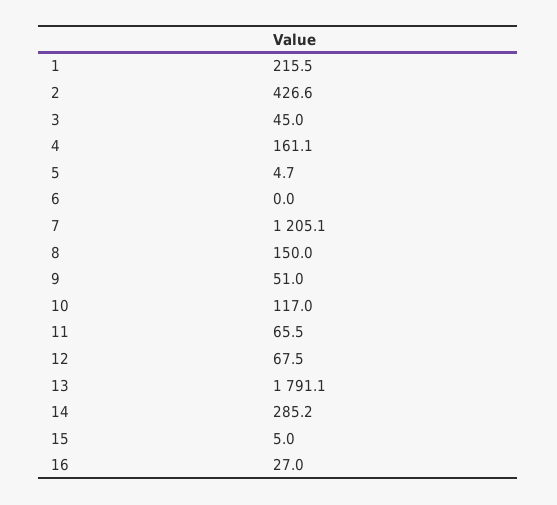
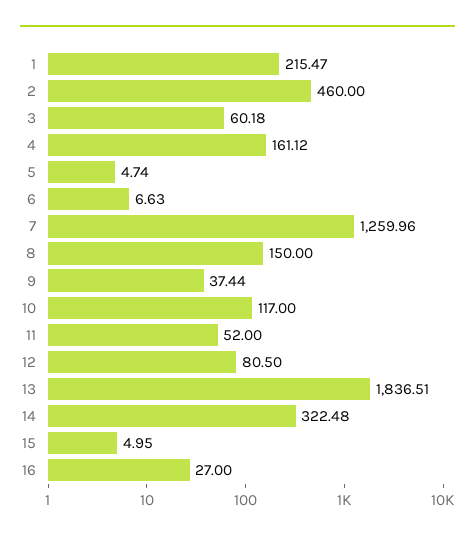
2: 426.6 -> 460
3: 45 -> 60.18
6: 0 -> 6.63
7: 1205.1 -> 1259.96
9: 51 -> 37.44
11: 65.5 -> 52
12: 67.5 -> 80.5
13: 1791.1 -> 1836.51
14: 285.2 -> 322.48

